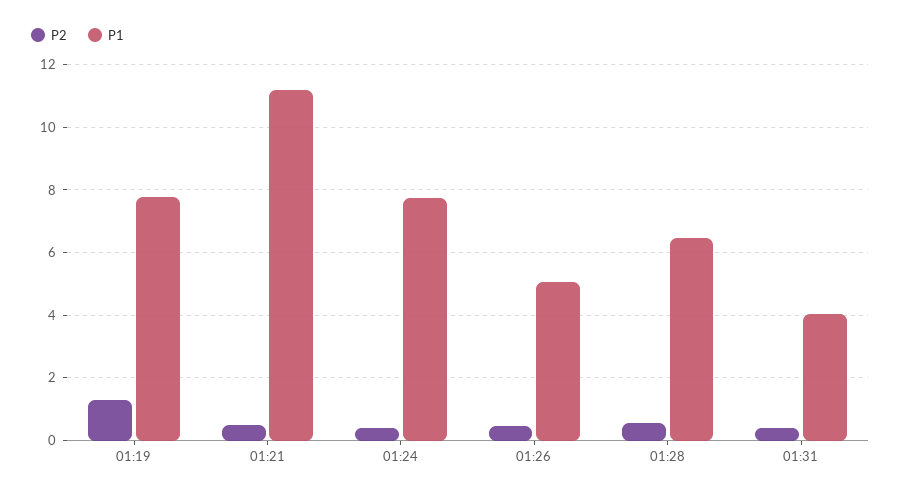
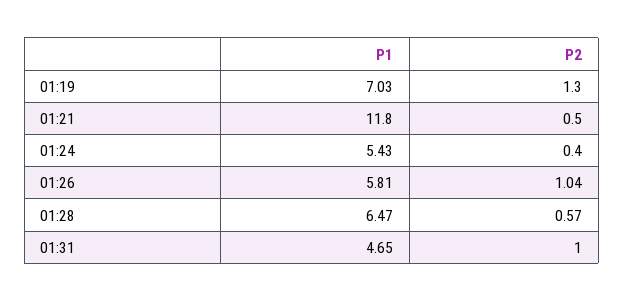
P1, 01:19: 7.8 -> 7.03
P1, 01:21: 11.2 -> 11.8
P1, 01:24: 7.8 -> 5.43
P2, 01:26: 0.4 -> 1.04
P1, 01:26: 5 -> 5.81
P2, 01:31: 0.4 -> 1
P1, 01:31: 4 -> 4.65

